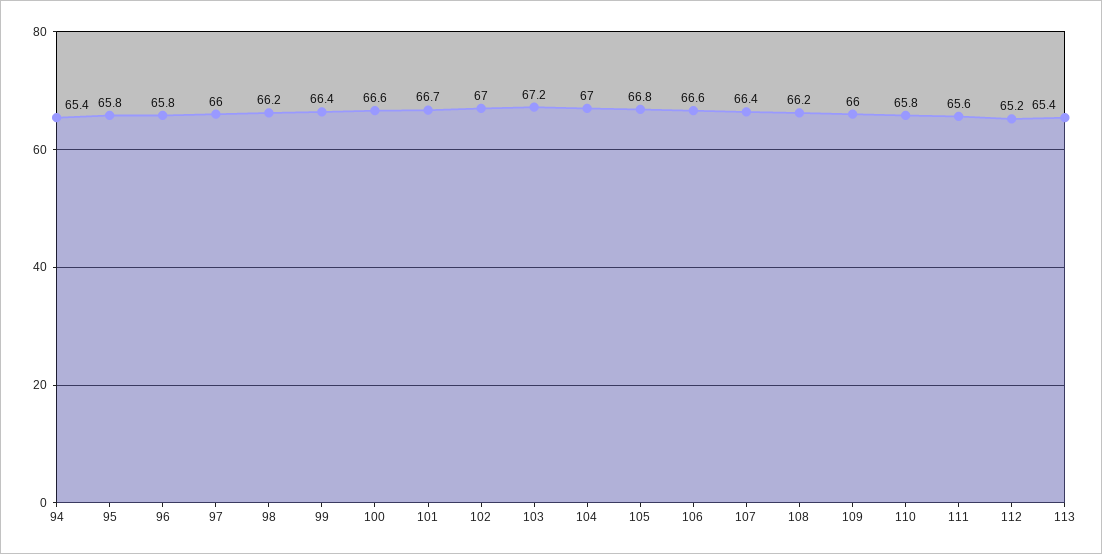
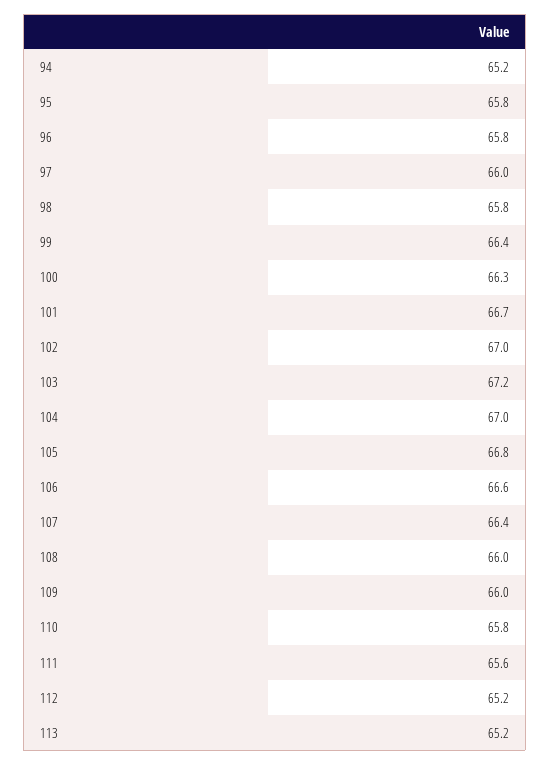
94: 65.4 -> 65.2
98: 66.2 -> 65.8
100: 66.6 -> 66.3
108: 66.2 -> 66
113: 65.4 -> 65.2

